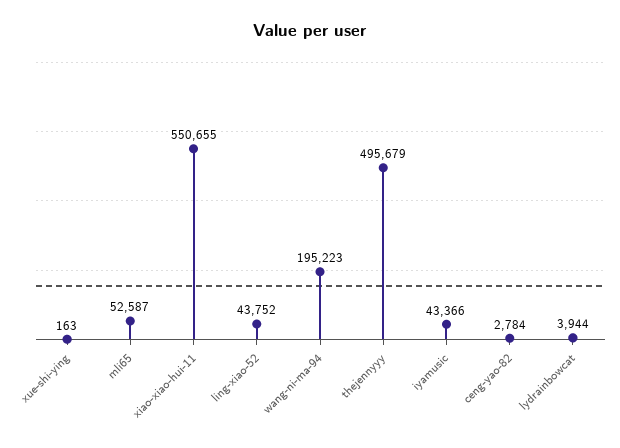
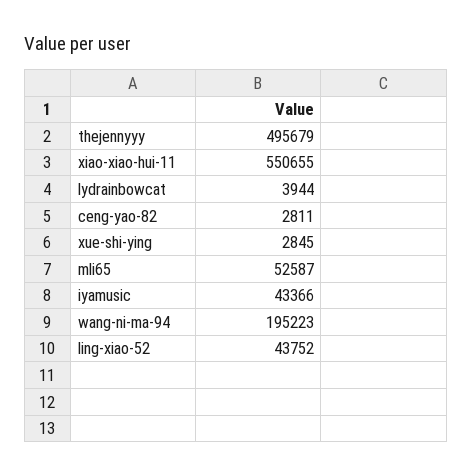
xue-shi-ying: 163 -> 2845
ceng-yao-82: 2784 -> 2811

